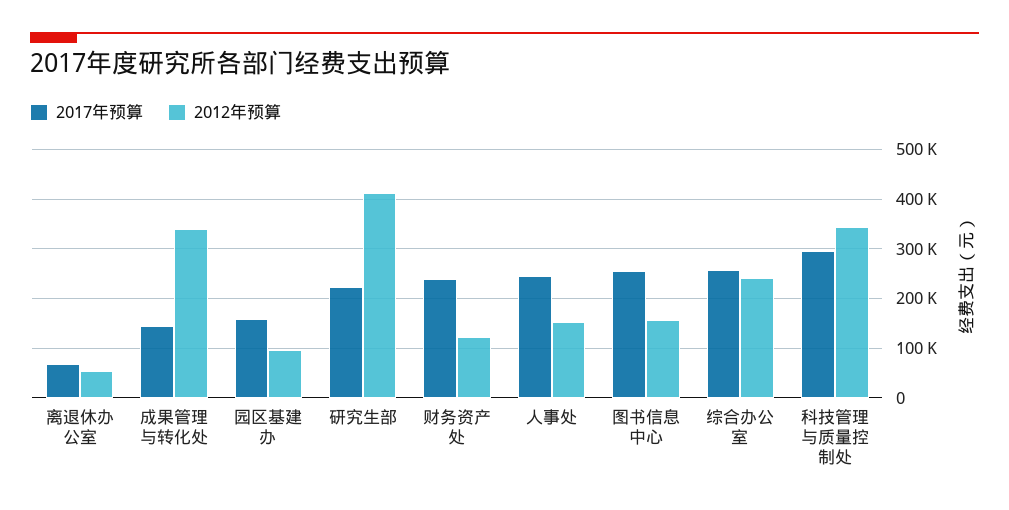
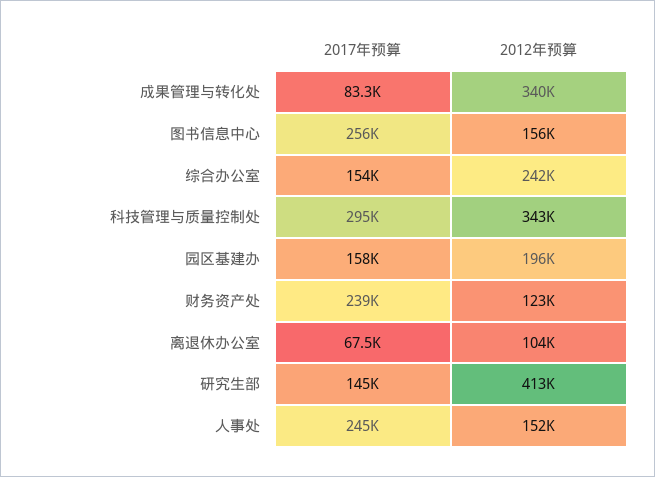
2012年预算, 离退休办公室: 60000 -> 104000
2017年预算, 成果管理与转化处: 140000 -> 83300
2012年预算, 园区基建办: 100000 -> 196000
2017年预算, 研究生部: 220000 -> 145000
2017年预算, 综合办公室: 260000 -> 154000

